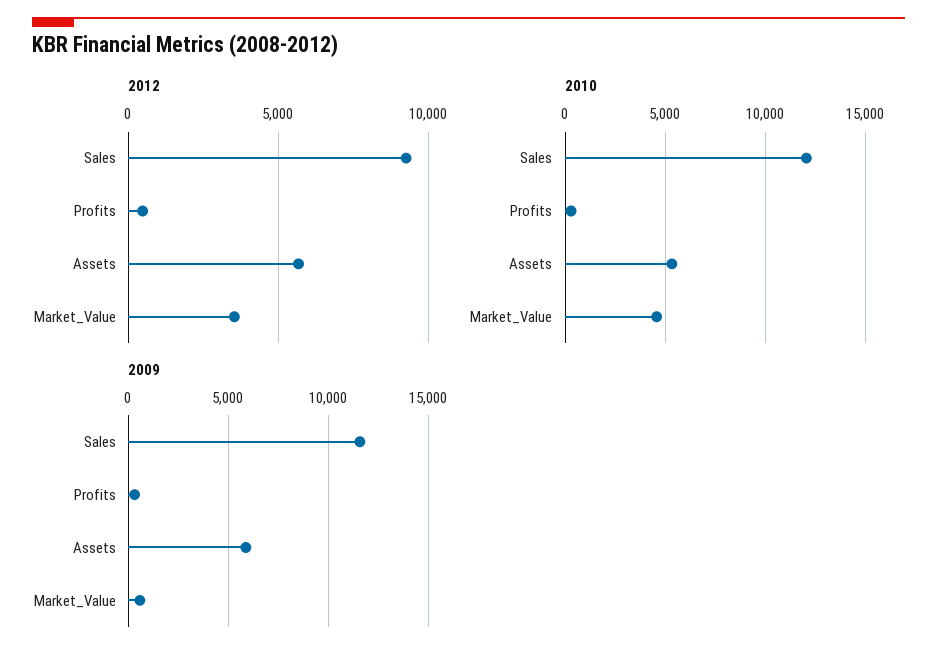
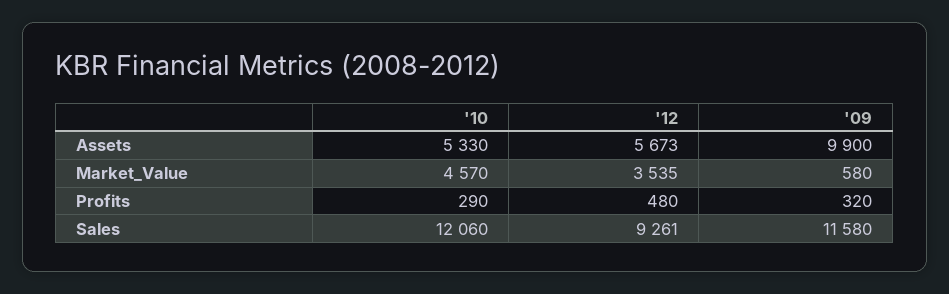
2009, Assets: 6000 -> 9900

